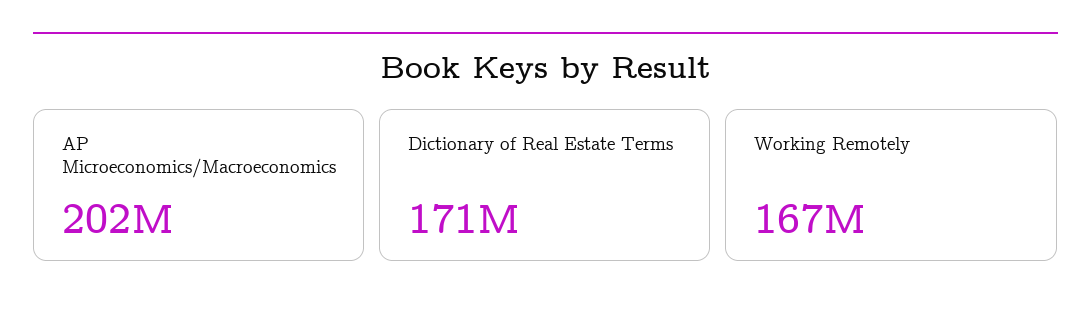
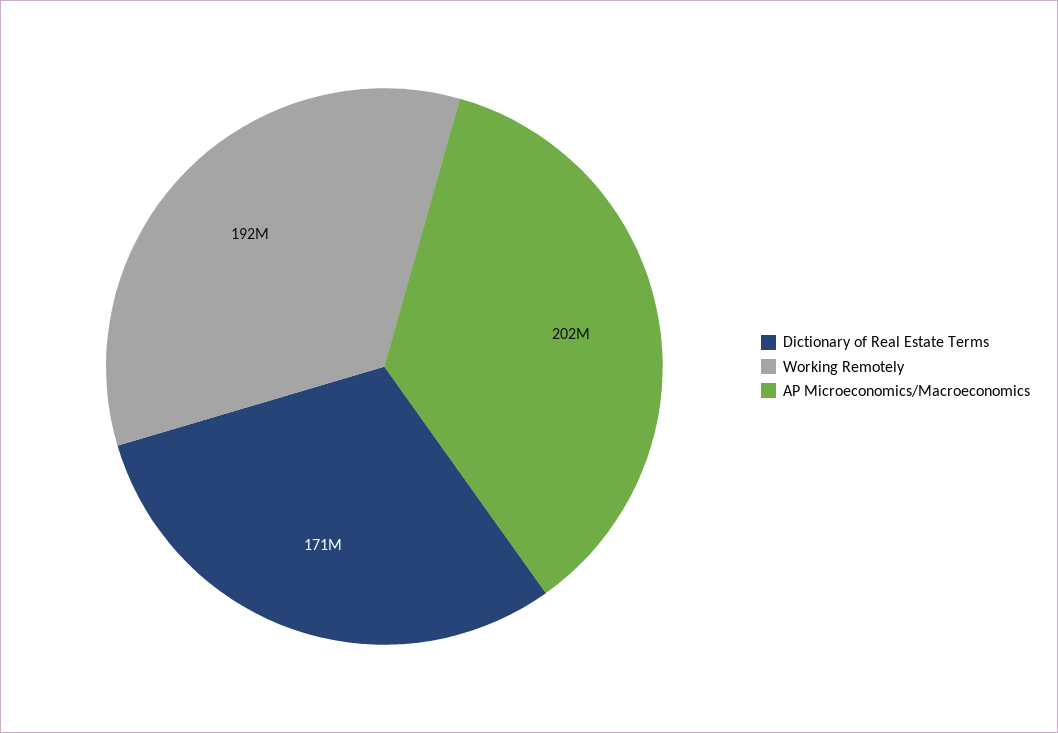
Working Remotely: 167000000 -> 192000000

